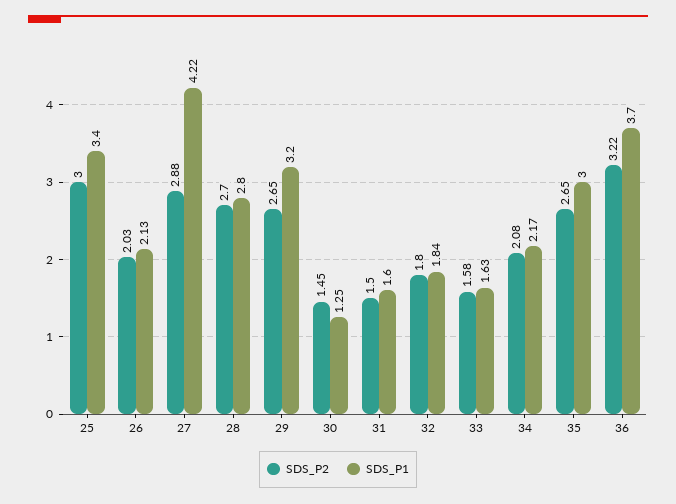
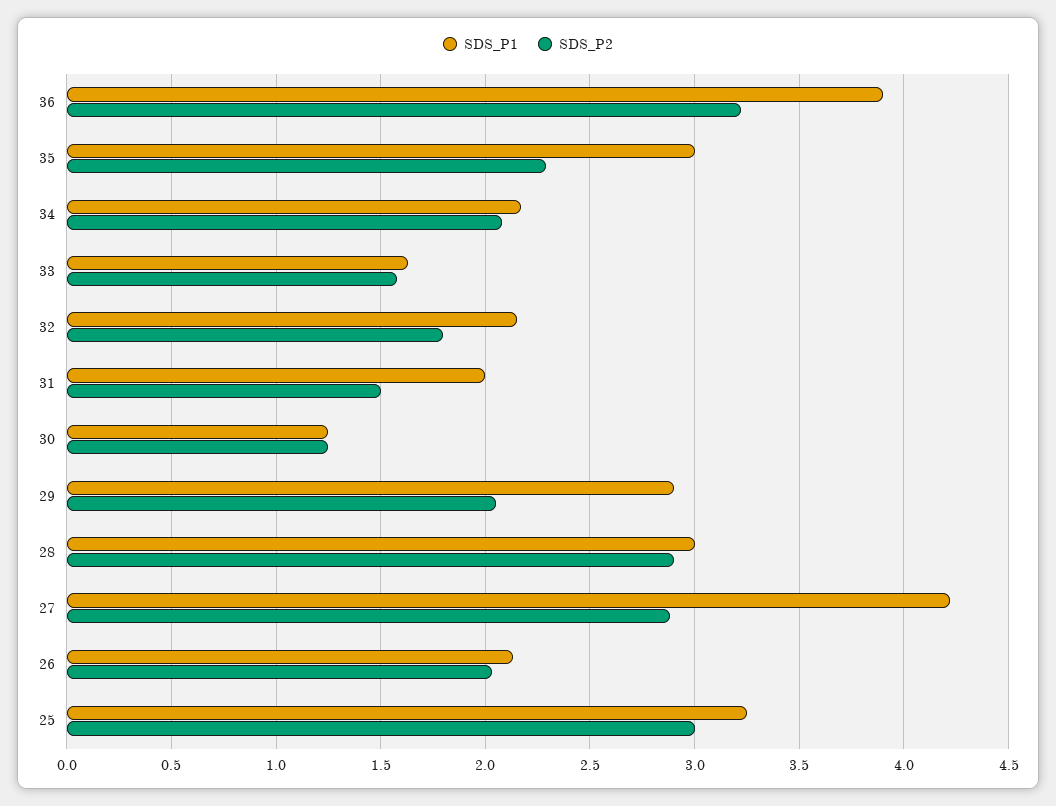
SDS_P1, 25: 3.4 -> 3.25
SDS_P2, 28: 2.7 -> 2.9
SDS_P1, 28: 2.8 -> 3
SDS_P2, 29: 2.65 -> 2.05
SDS_P1, 29: 3.2 -> 2.9
SDS_P2, 30: 1.45 -> 1.25
SDS_P1, 31: 1.6 -> 2
SDS_P1, 32: 1.84 -> 2.15
SDS_P2, 35: 2.65 -> 2.3
SDS_P1, 36: 3.7 -> 3.9

